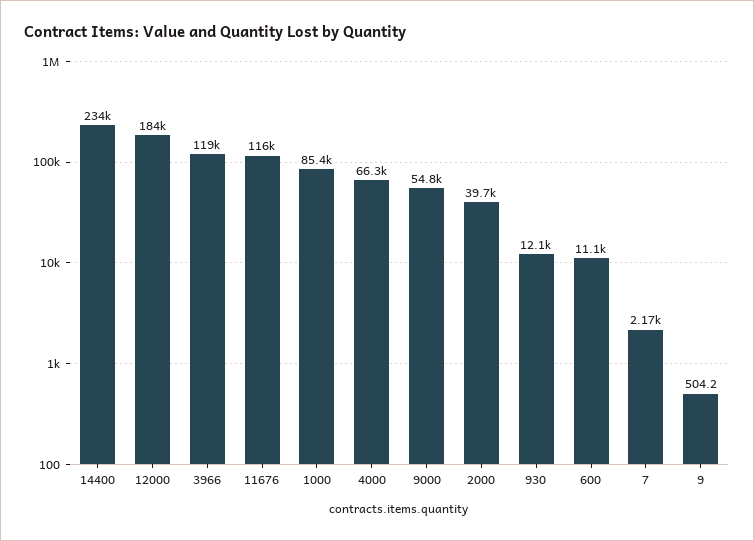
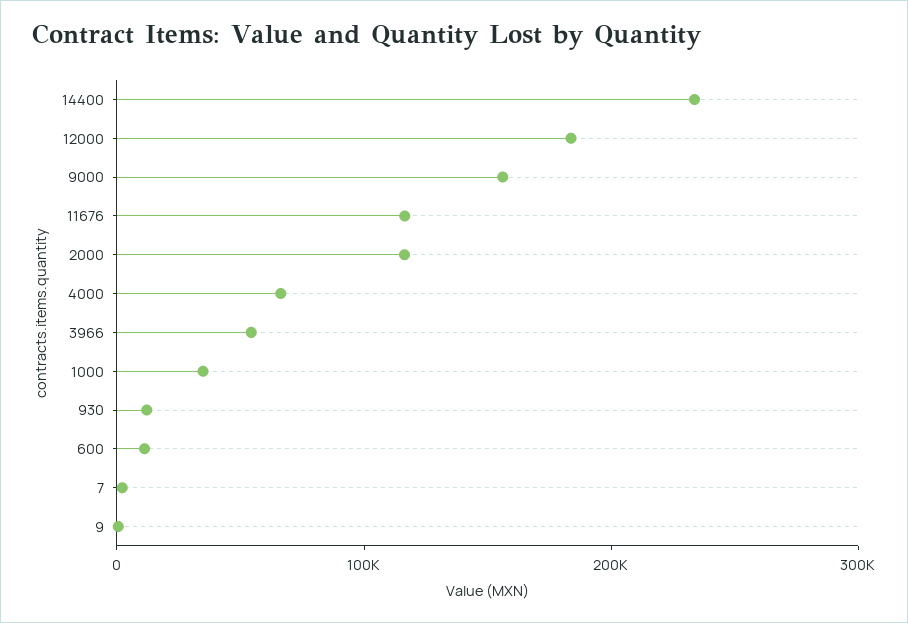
3966: 119000 -> 60000
1000: 85400 -> 40000
9000: 54800 -> 160000
2000: 39700 -> 120000

